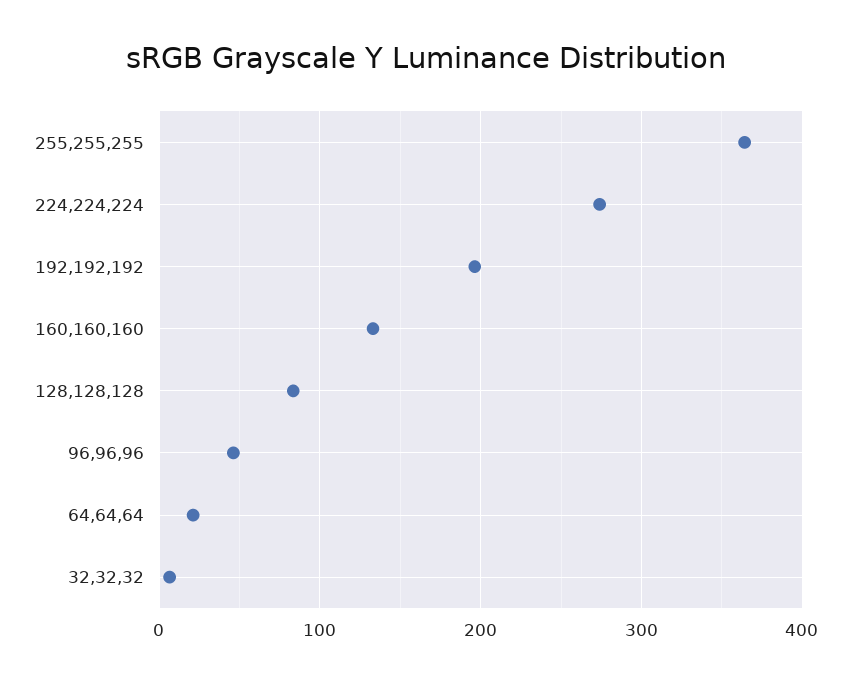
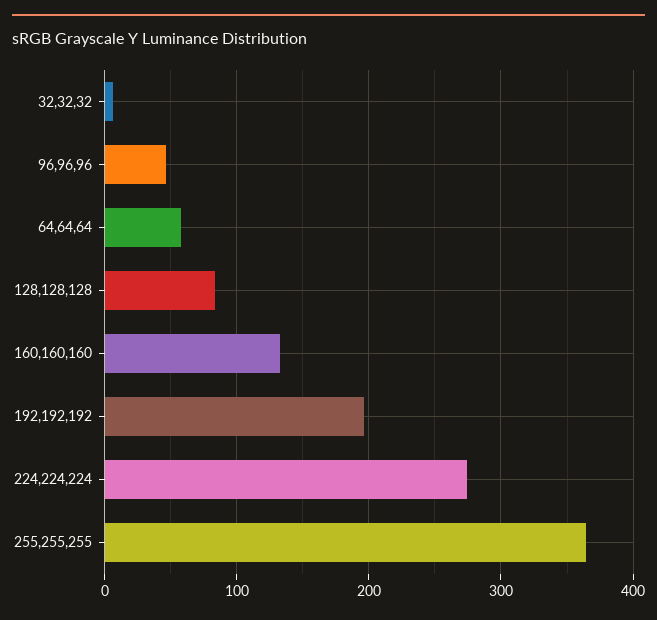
64,64,64: 20 -> 60

